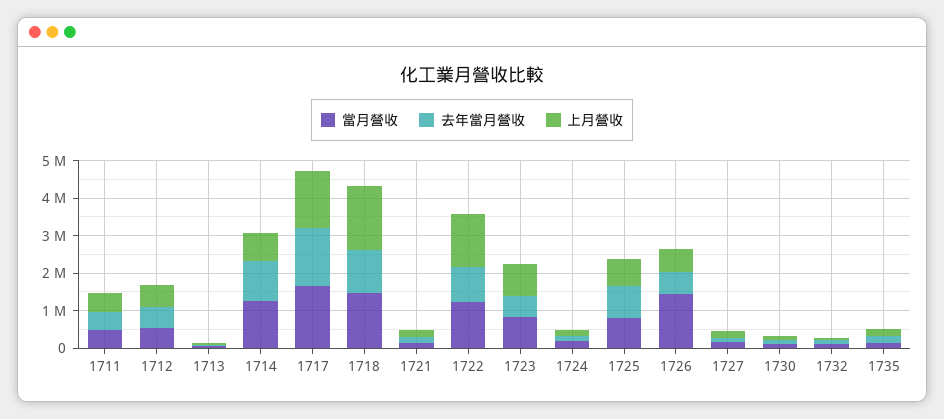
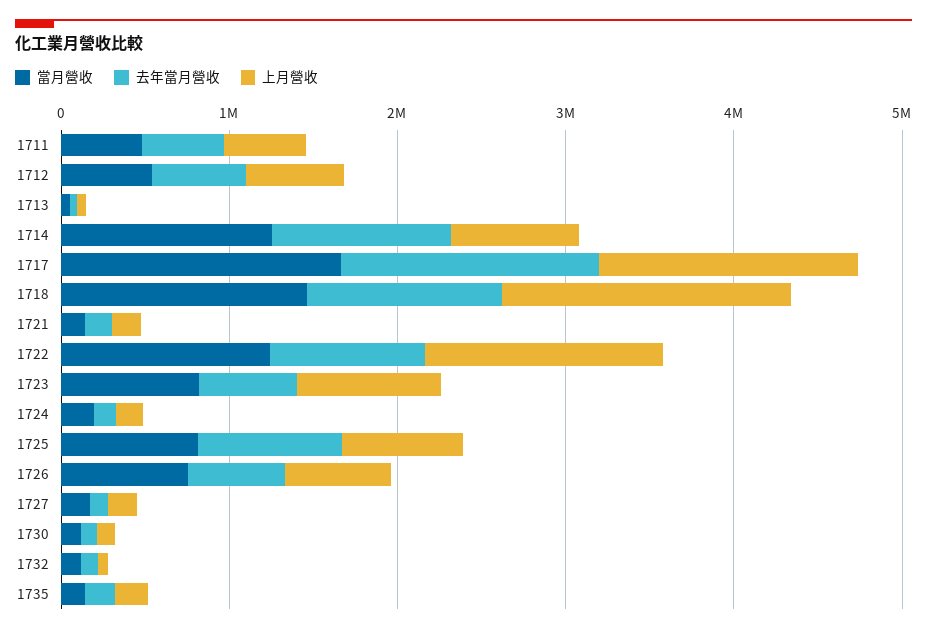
當月營收, 1726: 1500000 -> 800000

